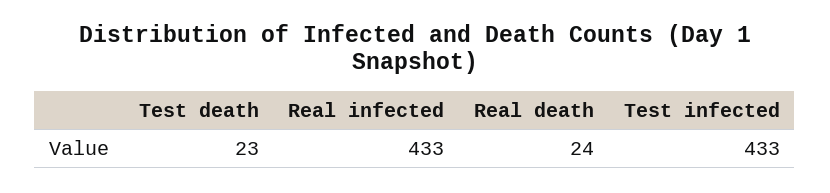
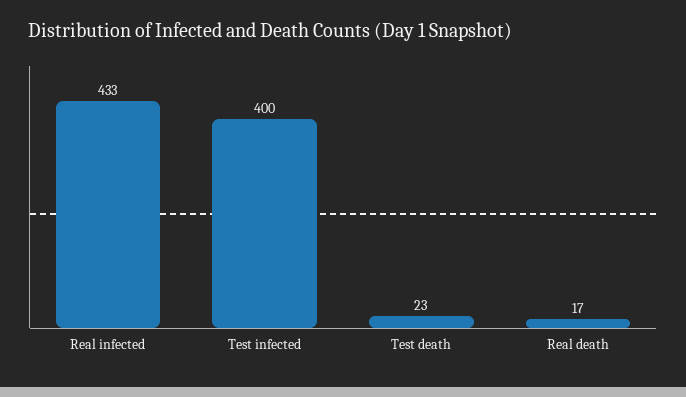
Real death: 24 -> 17
Test infected: 433 -> 400

